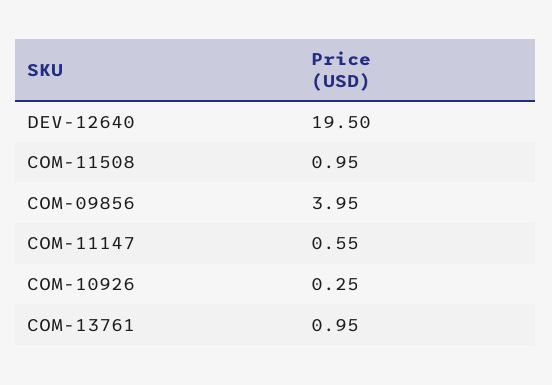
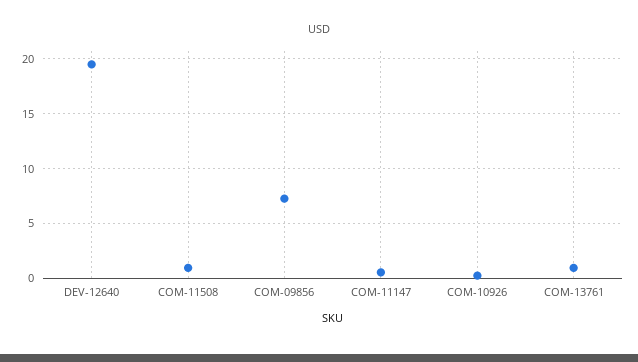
COM-09856: 3.95 -> 7

